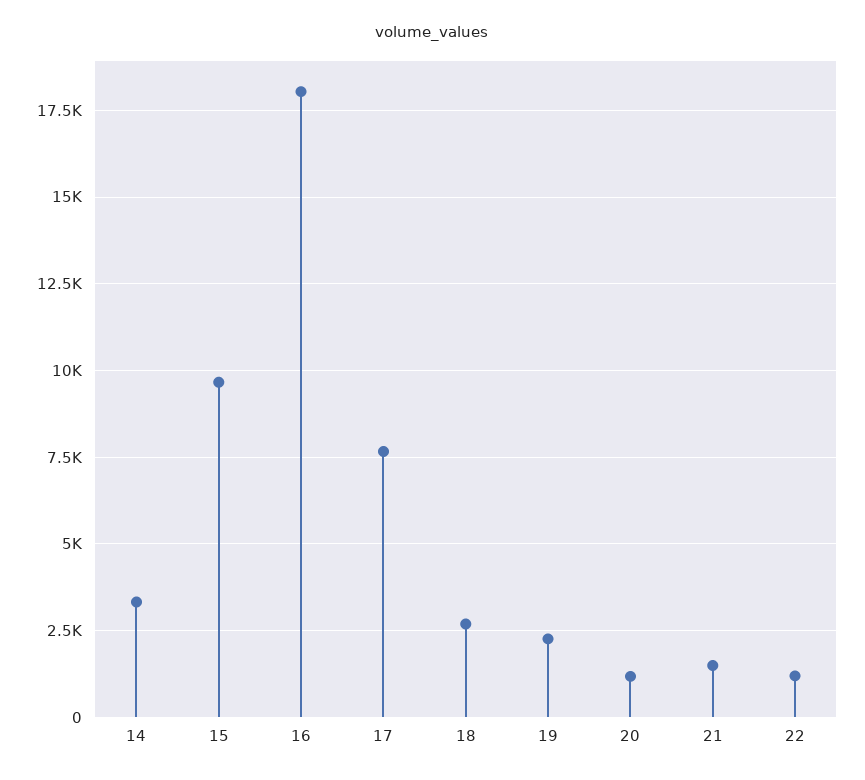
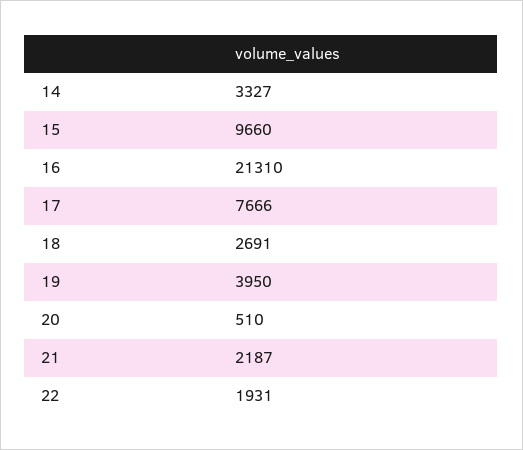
16: 18000 -> 21310
19: 2250 -> 3950
20: 1250 -> 510
21: 1500 -> 2187
22: 1250 -> 1931

